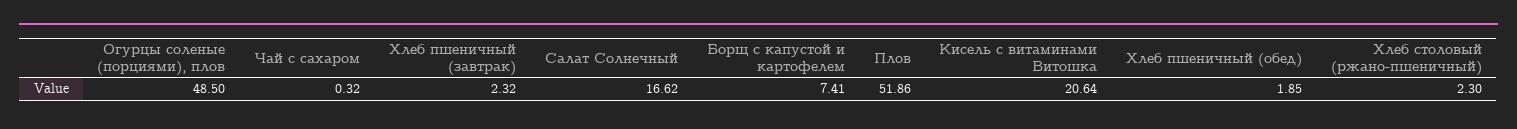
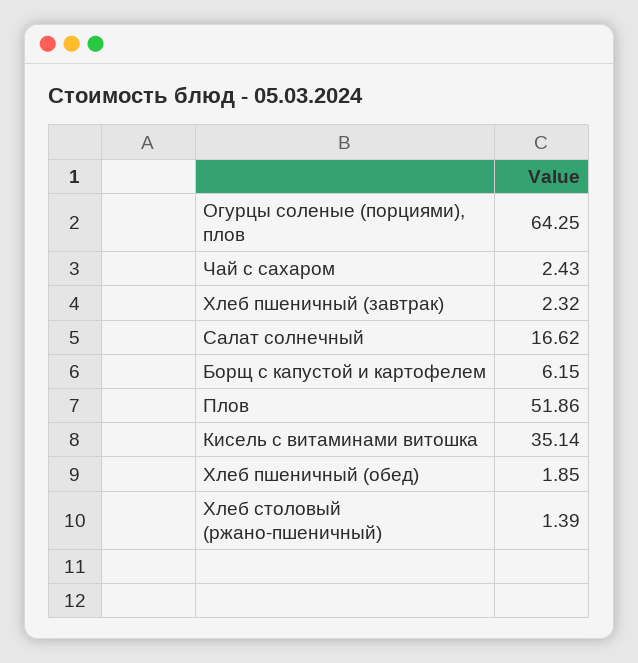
Огурцы соленые (порциями), плов: 48.5 -> 64.25
Чай с сахаром: 0.32 -> 2.43
Борщ с капустой и картофелем: 7.41 -> 6.15
Кисель с витаминами Витошка: 20.64 -> 35.14
Хлеб столовый (ржано-пшеничный): 2.3 -> 1.39

